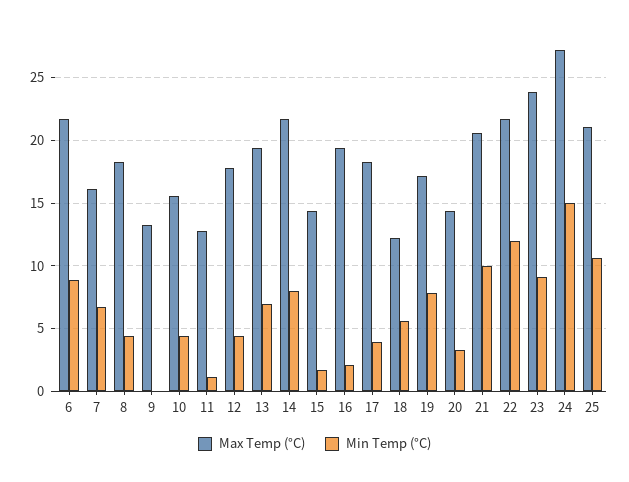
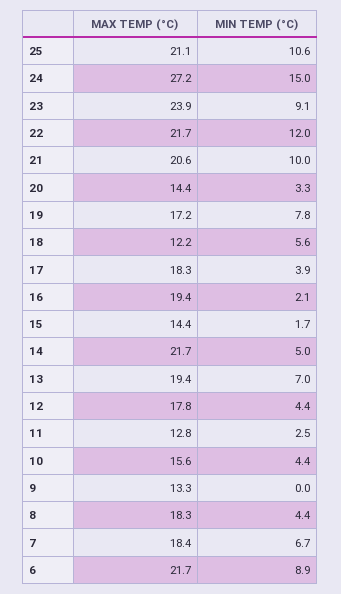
Max Temp (°C), 7: 16 -> 18.4
Min Temp (°C), 11: 1 -> 2.5
Min Temp (°C), 14: 8 -> 5

